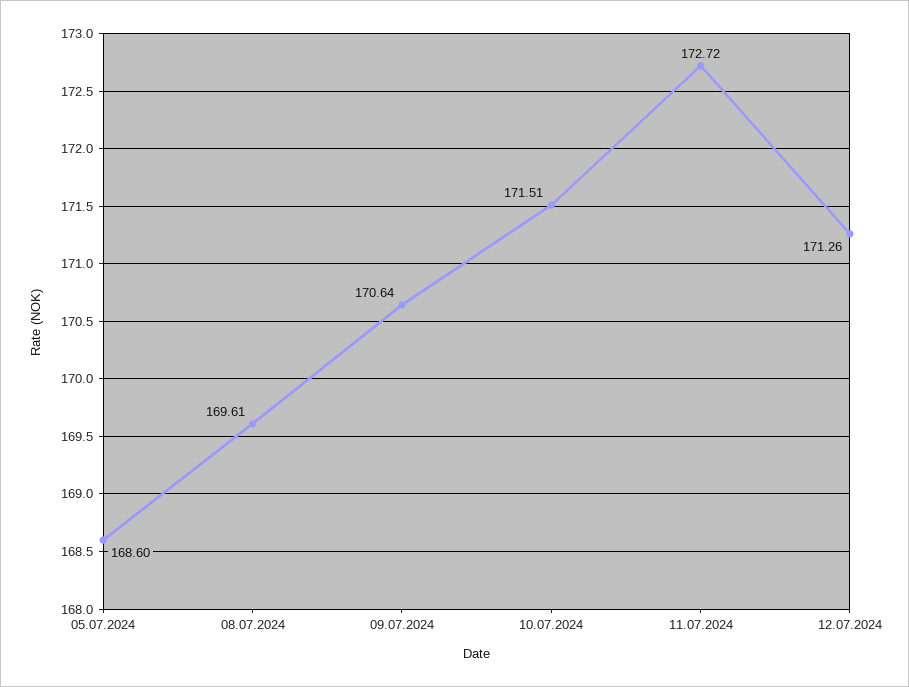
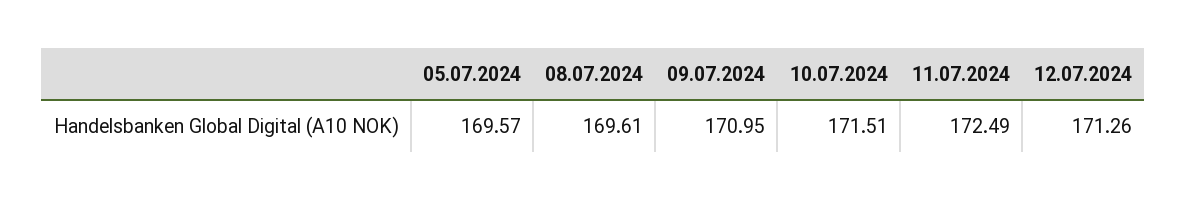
05.07.2024: 168.6 -> 169.57
09.07.2024: 170.64 -> 170.95
11.07.2024: 172.72 -> 172.49

